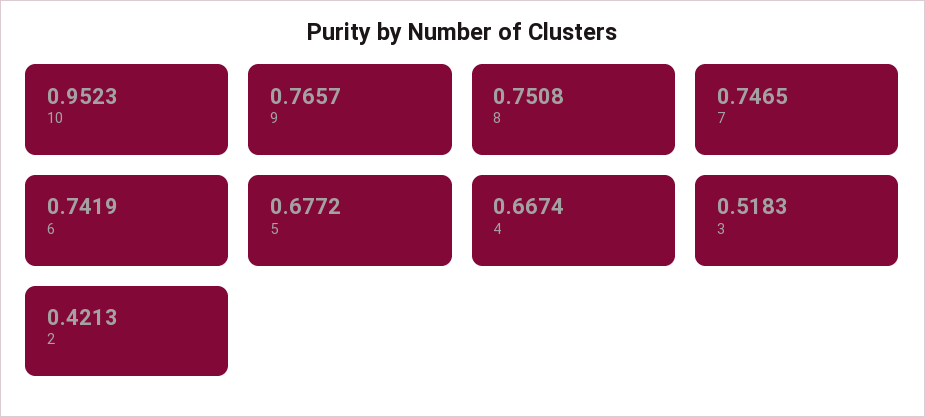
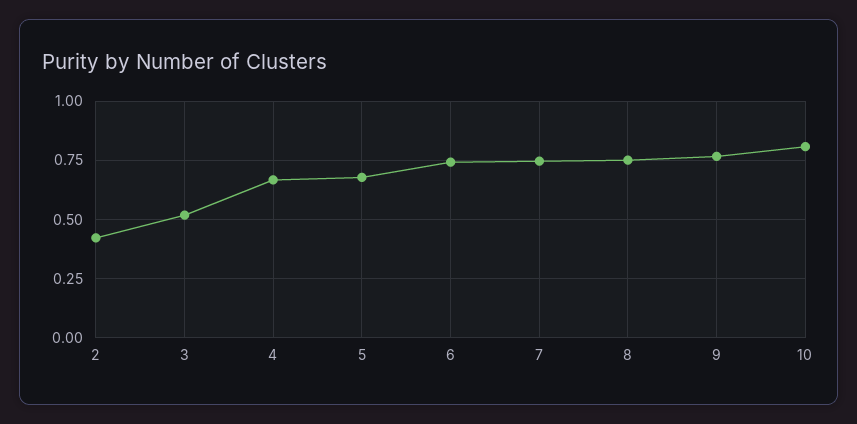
10: 0.9523 -> 0.8

